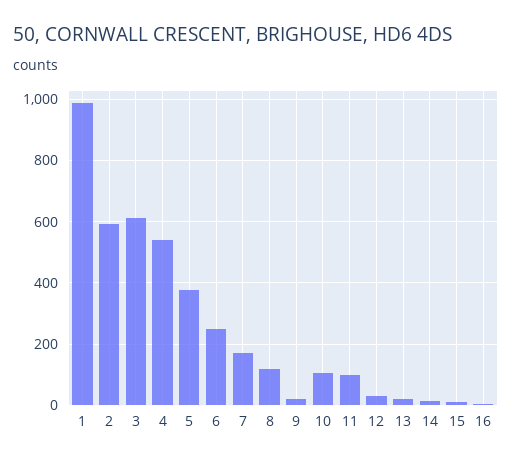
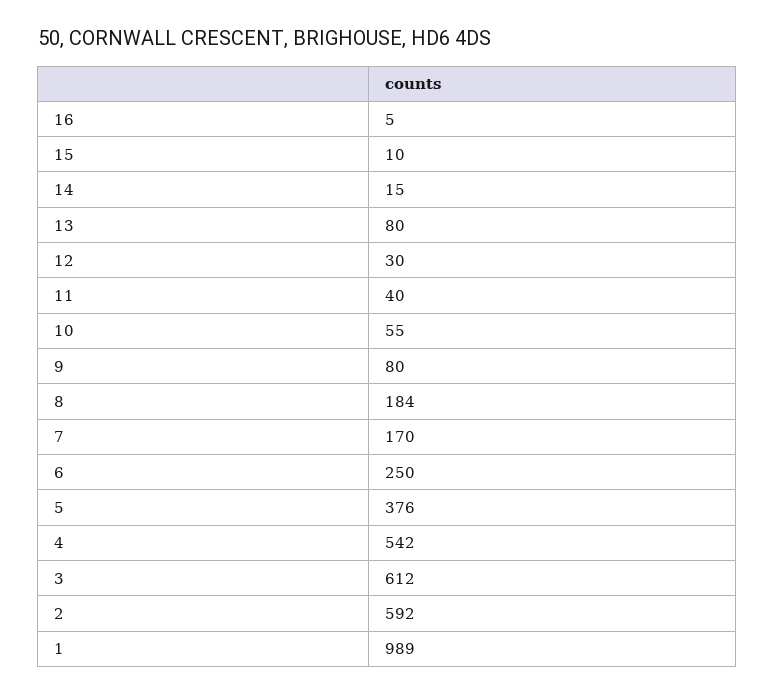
8: 120 -> 184
9: 20 -> 80
10: 100 -> 55
11: 100 -> 40
13: 20 -> 80

